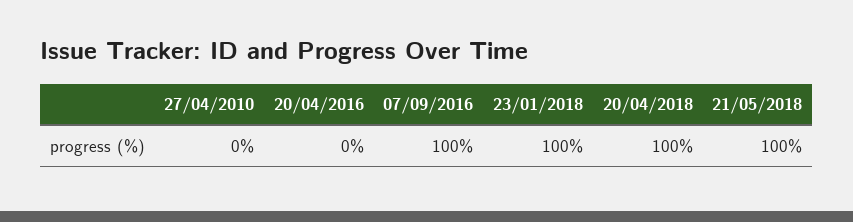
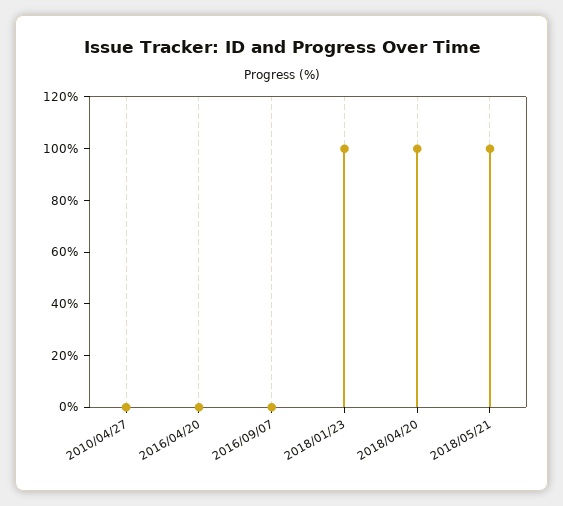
07/09/2016: 100 -> 0

